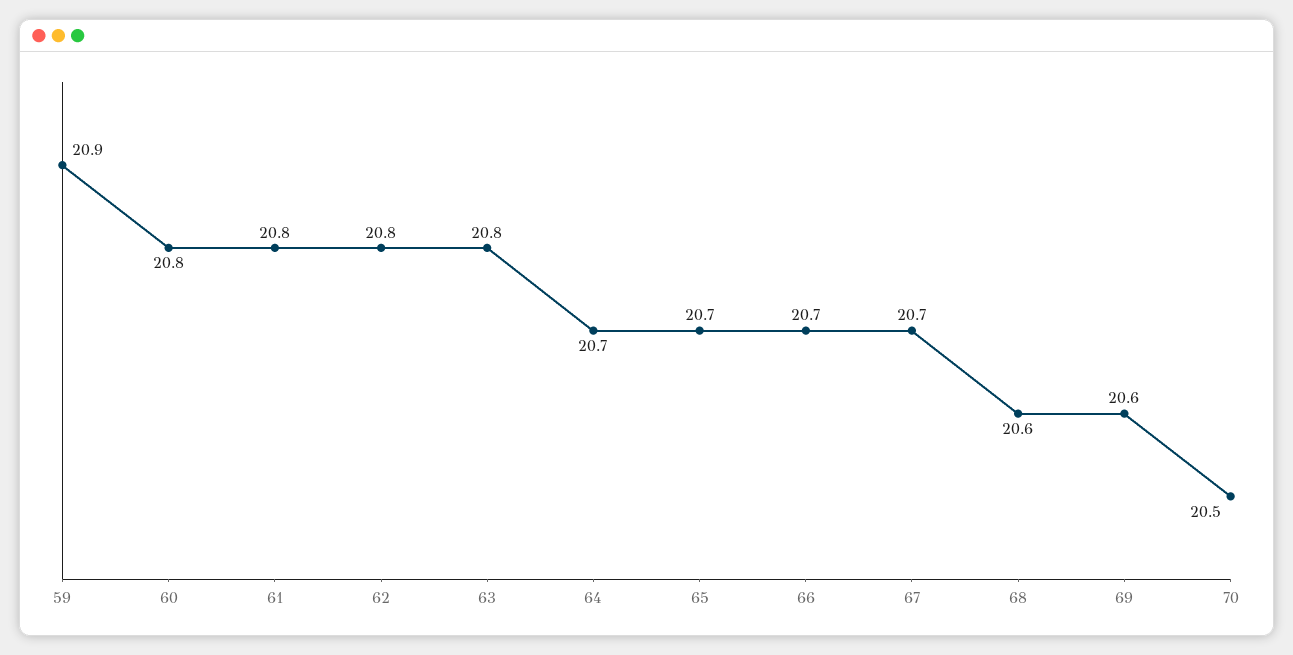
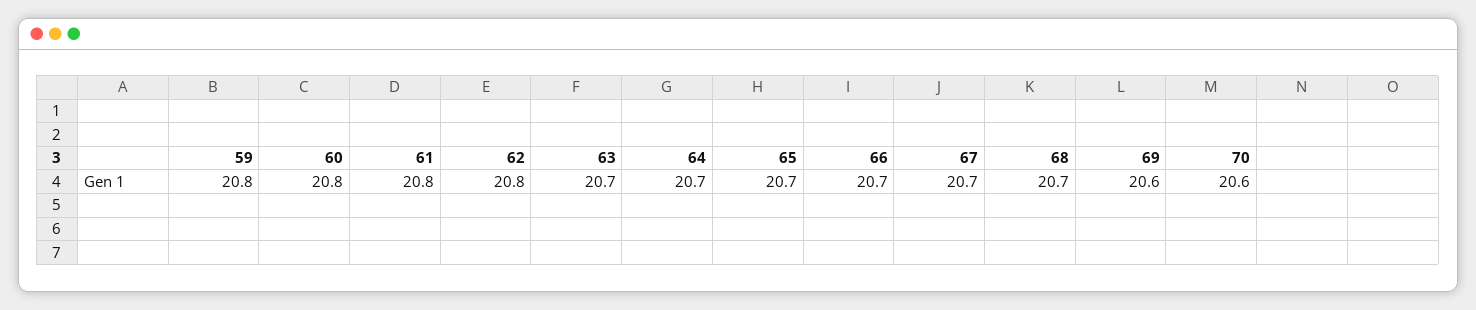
59: 20.9 -> 20.8
63: 20.8 -> 20.7
68: 20.6 -> 20.7
70: 20.5 -> 20.6

